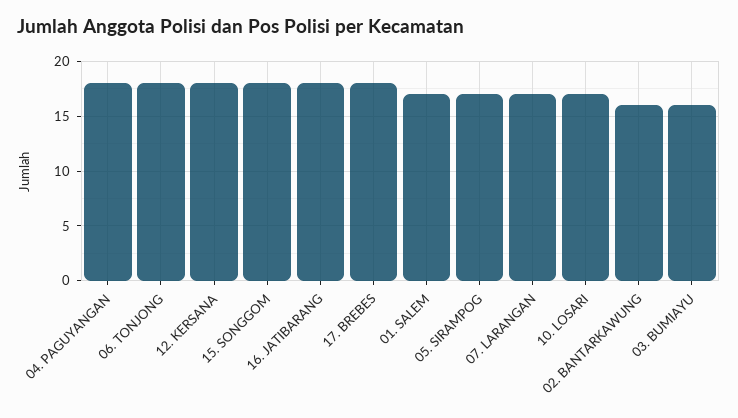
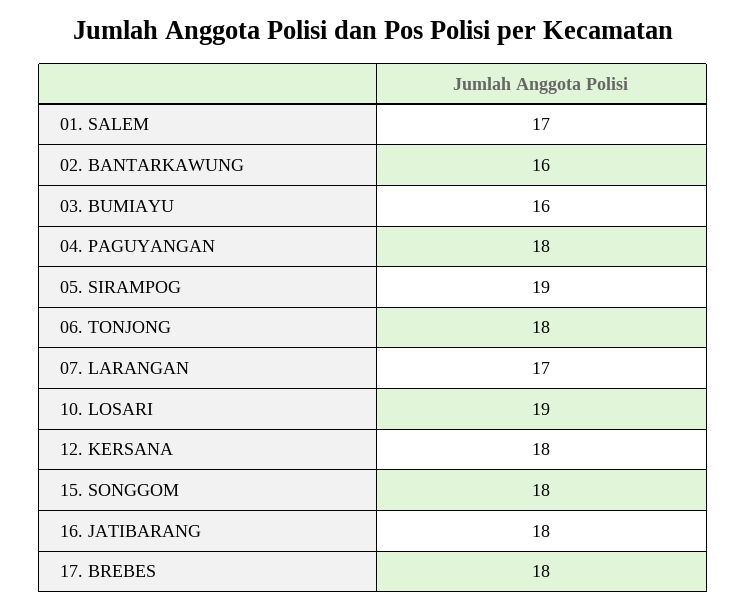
05. SIRAMPOG: 17 -> 19
10. LOSARI: 17 -> 19

